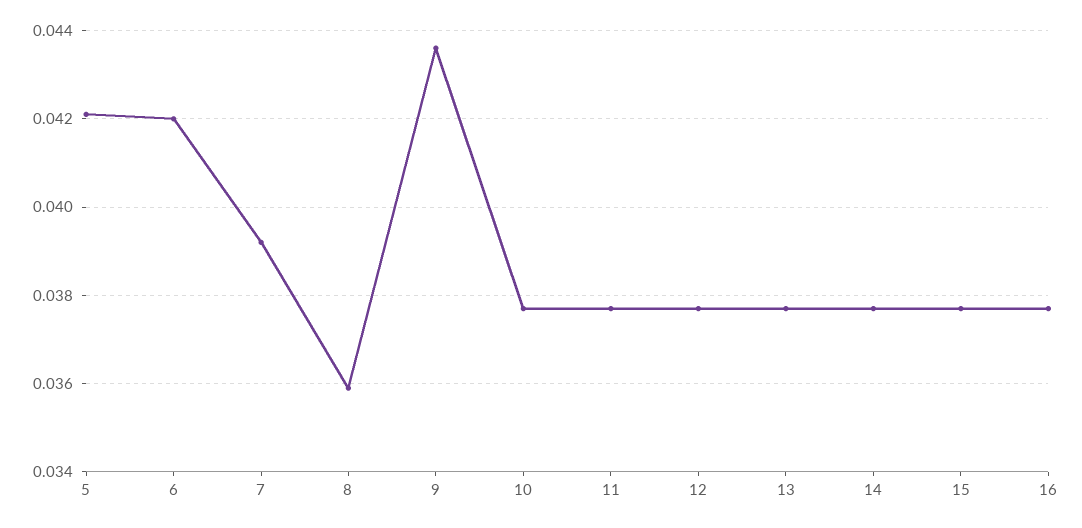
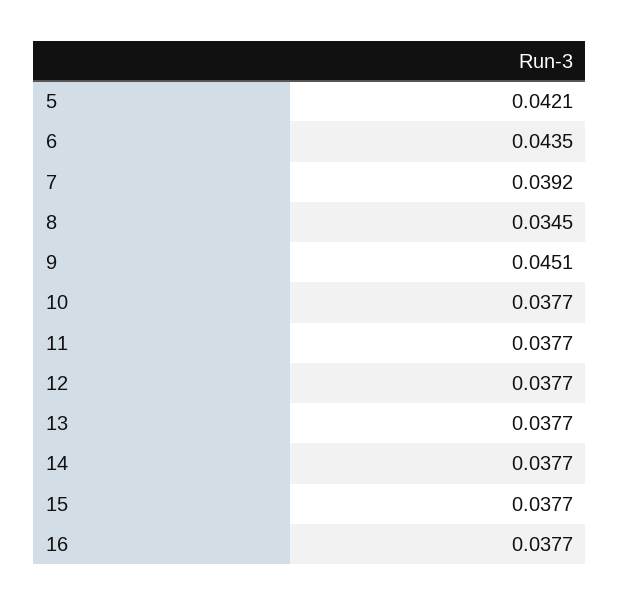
6: 0.042 -> 0.0435
8: 0.036 -> 0.0345
9: 0.0435 -> 0.0451

